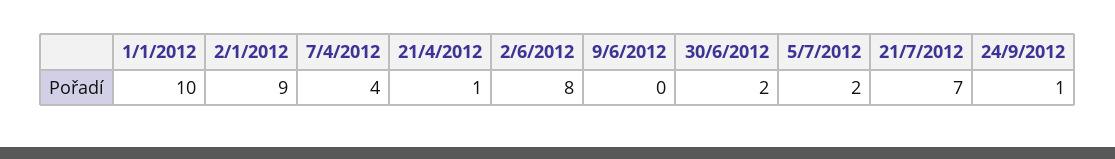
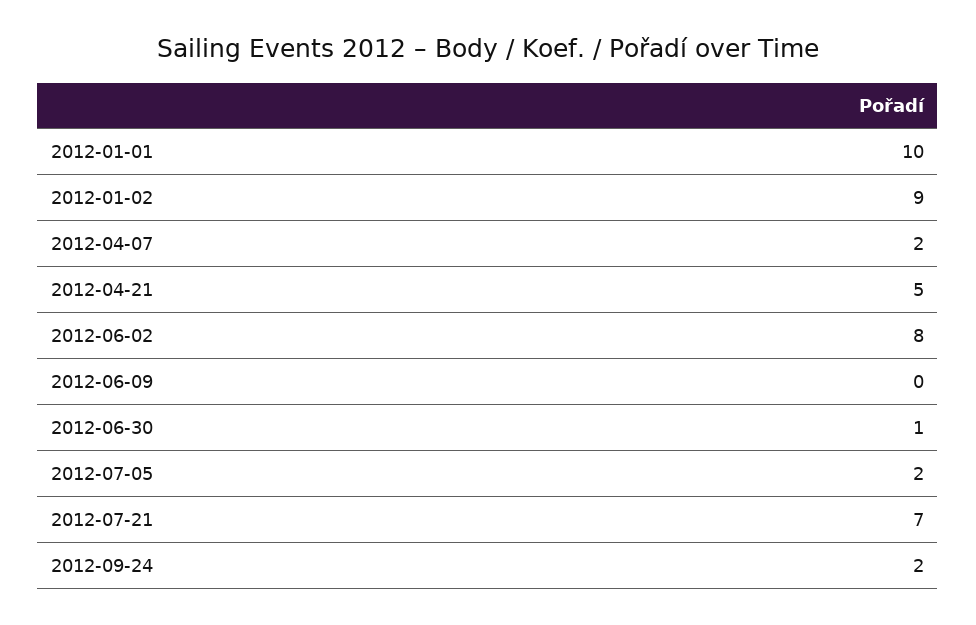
7/4/2012: 4 -> 2
21/4/2012: 1 -> 5
30/6/2012: 2 -> 1
24/9/2012: 1 -> 2

